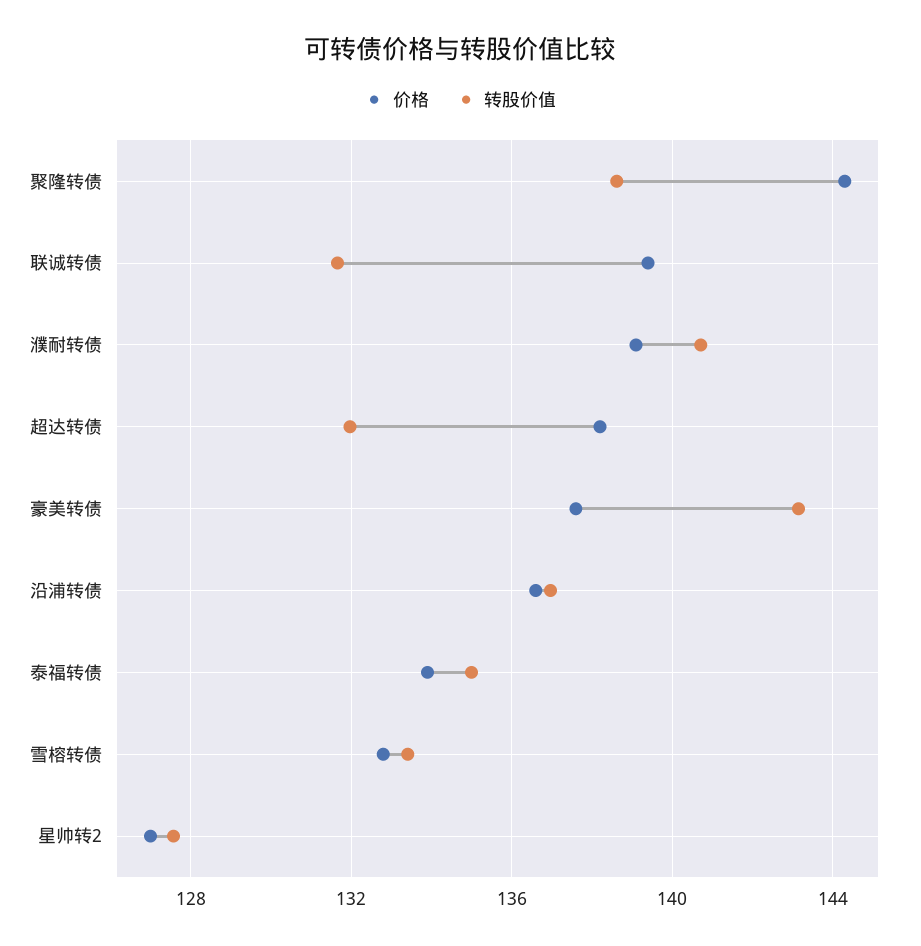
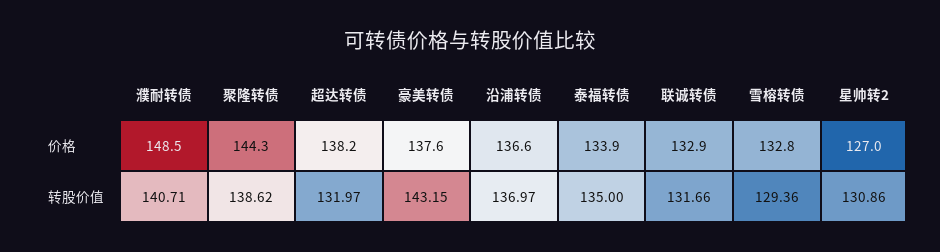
价格, 联诚转债: 139.5 -> 132.9
价格, 濮耐转债: 139 -> 148.5
转股价值, 雪榕转债: 133.5 -> 129.36
转股价值, 星帅转2: 127.5 -> 130.86

